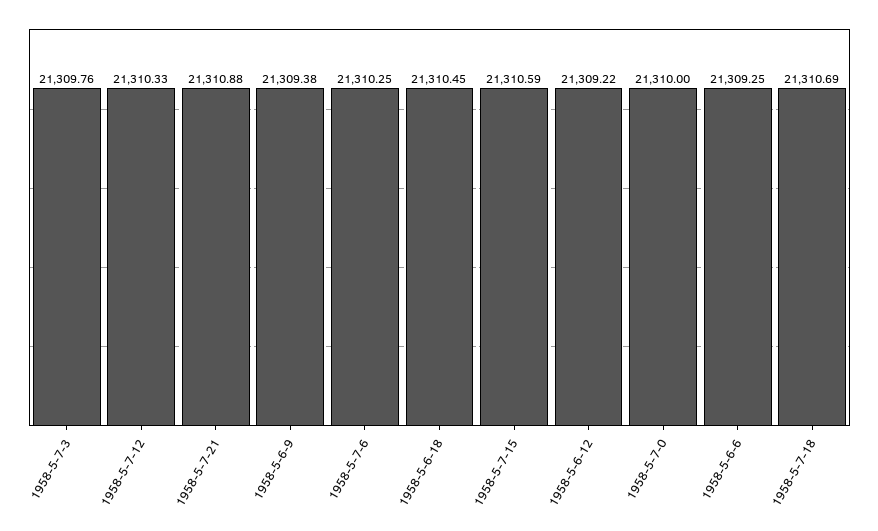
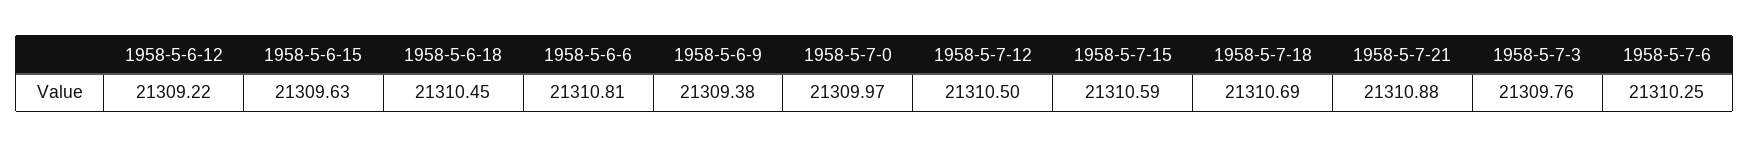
1958-5-7-12: 21310.33 -> 21310.5
1958-5-7-0: 21310 -> 21309.97
1958-5-6-6: 21309.25 -> 21310.81
1958-5-6-15: none -> 21309.63

